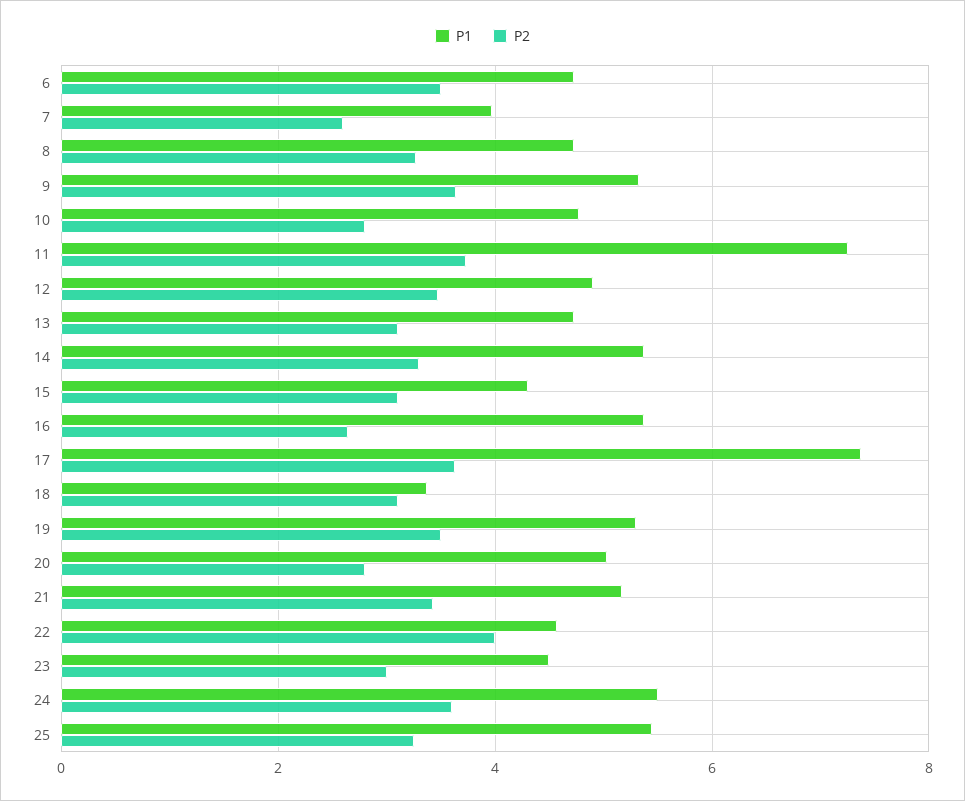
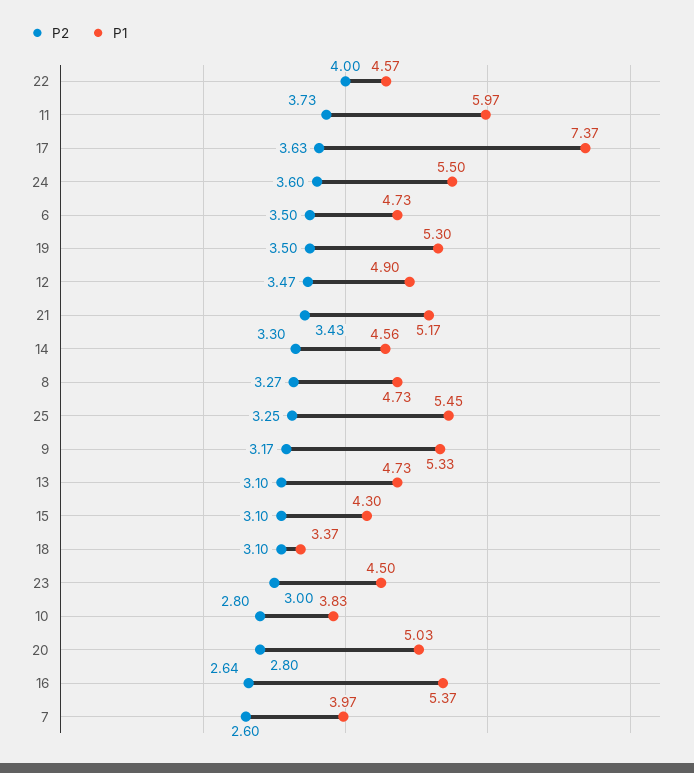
P2, 9: 3.6 -> 3.17
P1, 10: 4.8 -> 3.83
P1, 11: 7.2 -> 5.97
P1, 14: 5.4 -> 4.56

